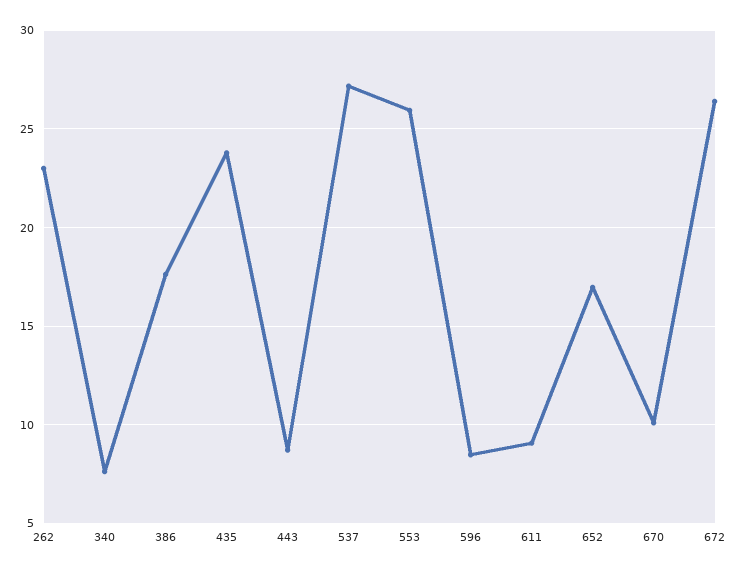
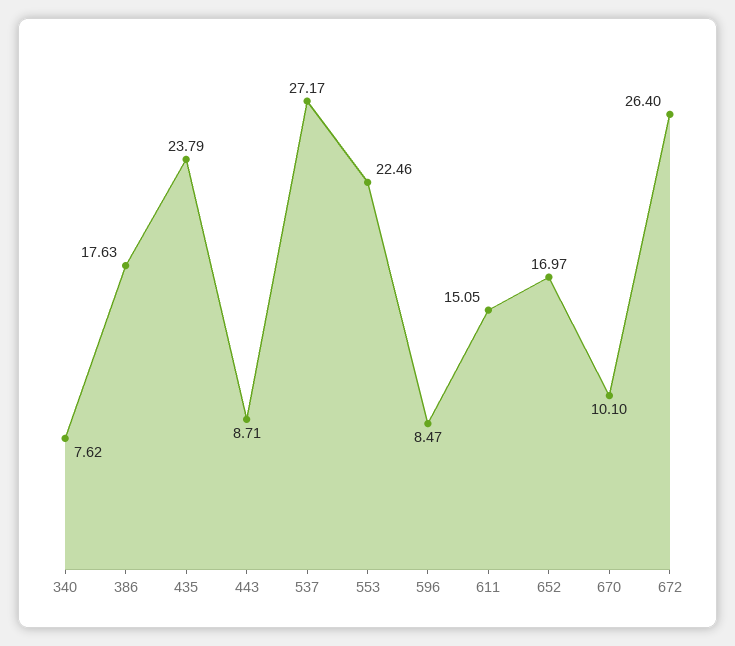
262: 23 -> none
553: 26 -> 22.46
611: 9 -> 15.05

